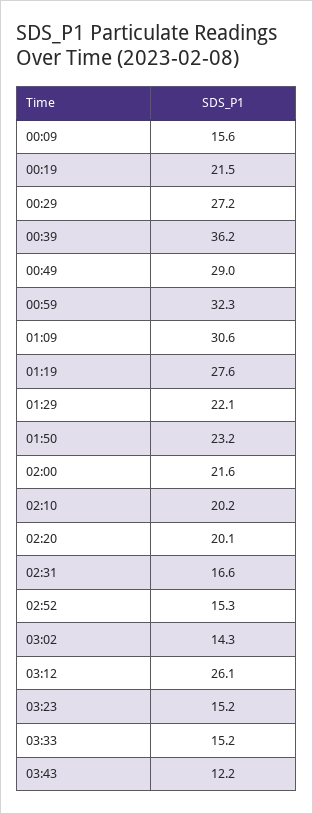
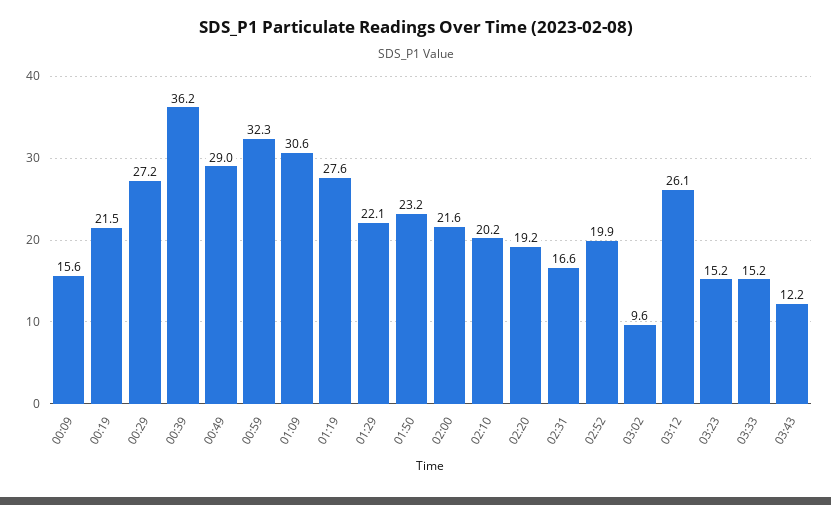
02:20: 20.1 -> 19.2
02:52: 15.3 -> 19.9
03:02: 14.3 -> 9.6

